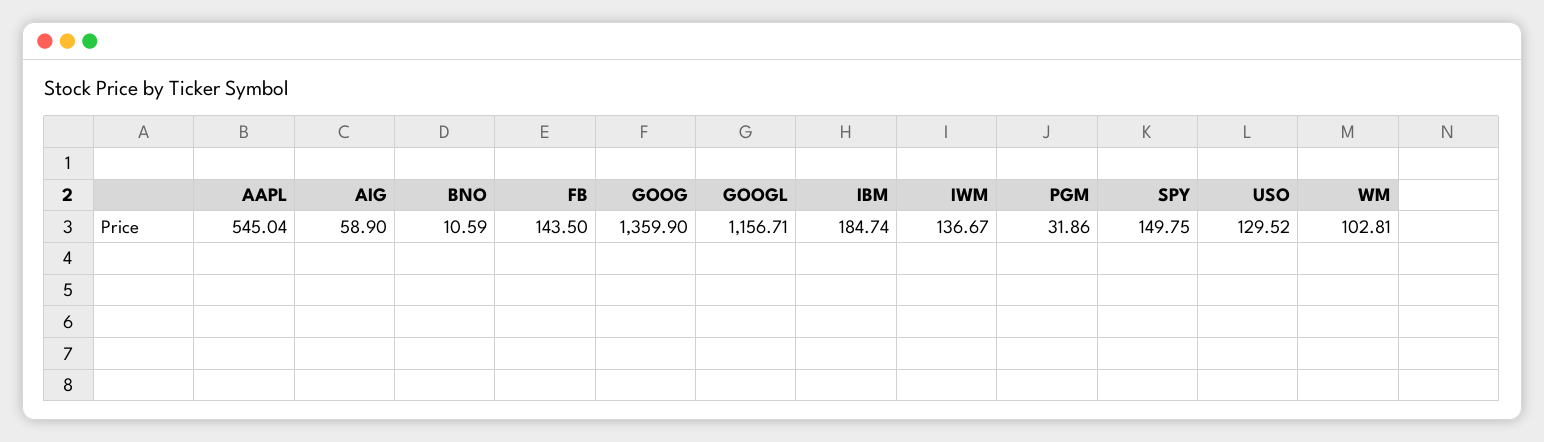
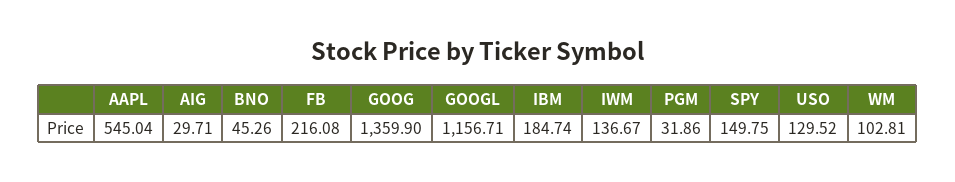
AIG: 58.9 -> 29.71
BNO: 10.59 -> 45.26
FB: 143.5 -> 216.08

